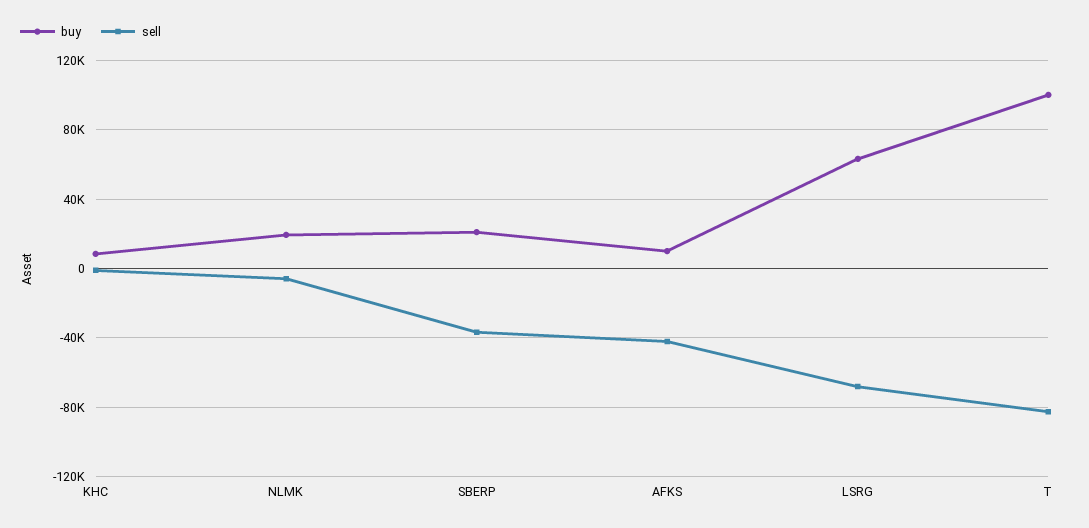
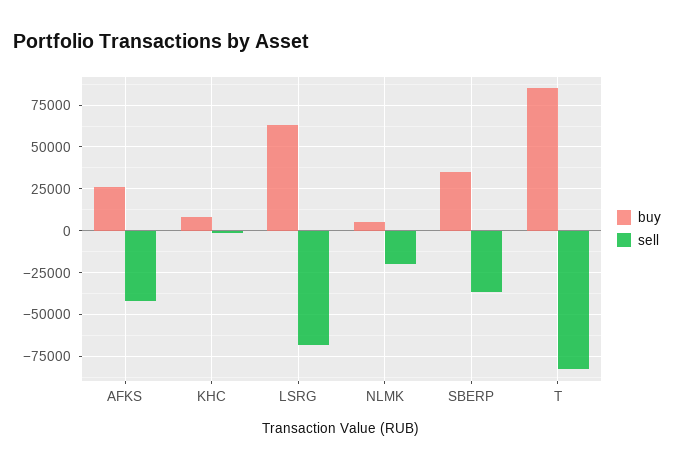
buy, NLMK: 20000 -> 5000
sell, NLMK: -5000 -> -20000
buy, SBERP: 20000 -> 35000
buy, AFKS: 10000 -> 25000
buy, T: 100000 -> 85000

